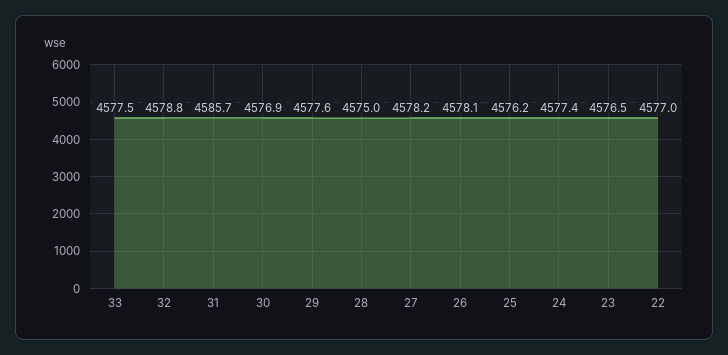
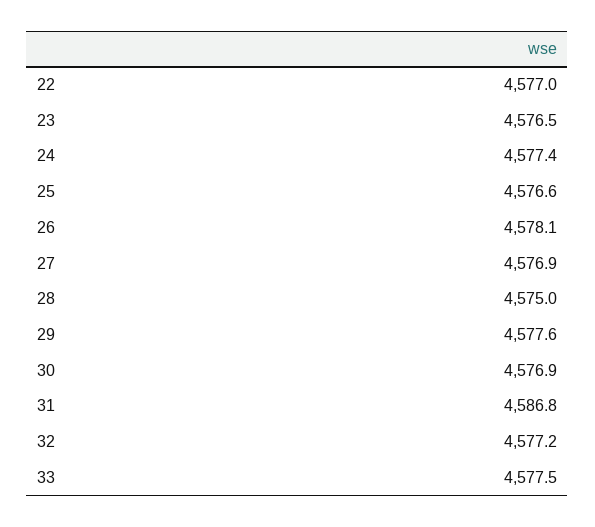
32: 4578.8 -> 4577.2
31: 4585.7 -> 4586.8
27: 4578.2 -> 4576.9
25: 4576.2 -> 4576.6

